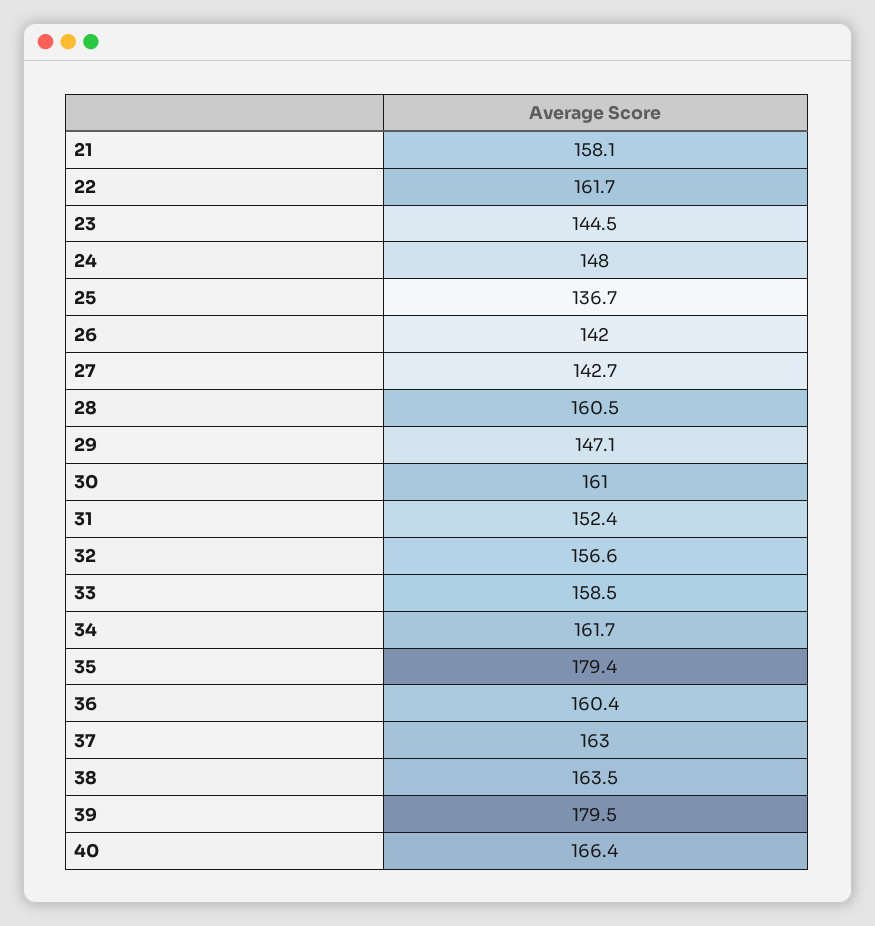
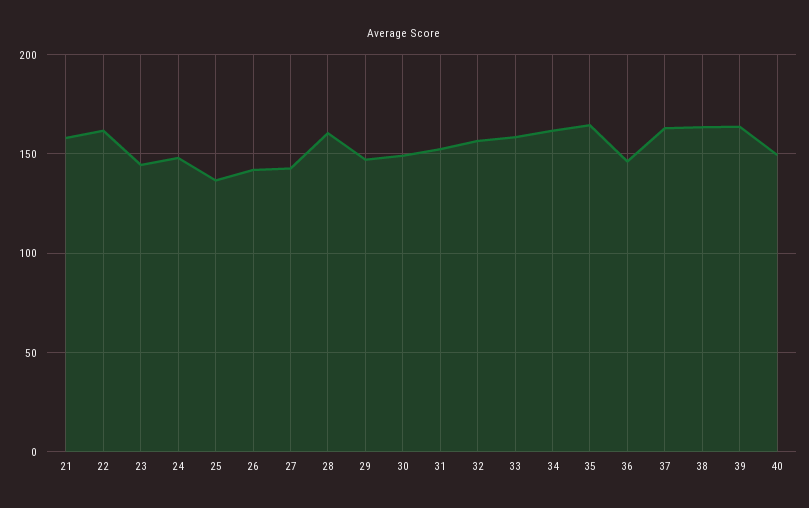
30: 161 -> 150
35: 179.4 -> 165
36: 160.4 -> 145
39: 179.5 -> 165
40: 166.4 -> 150

